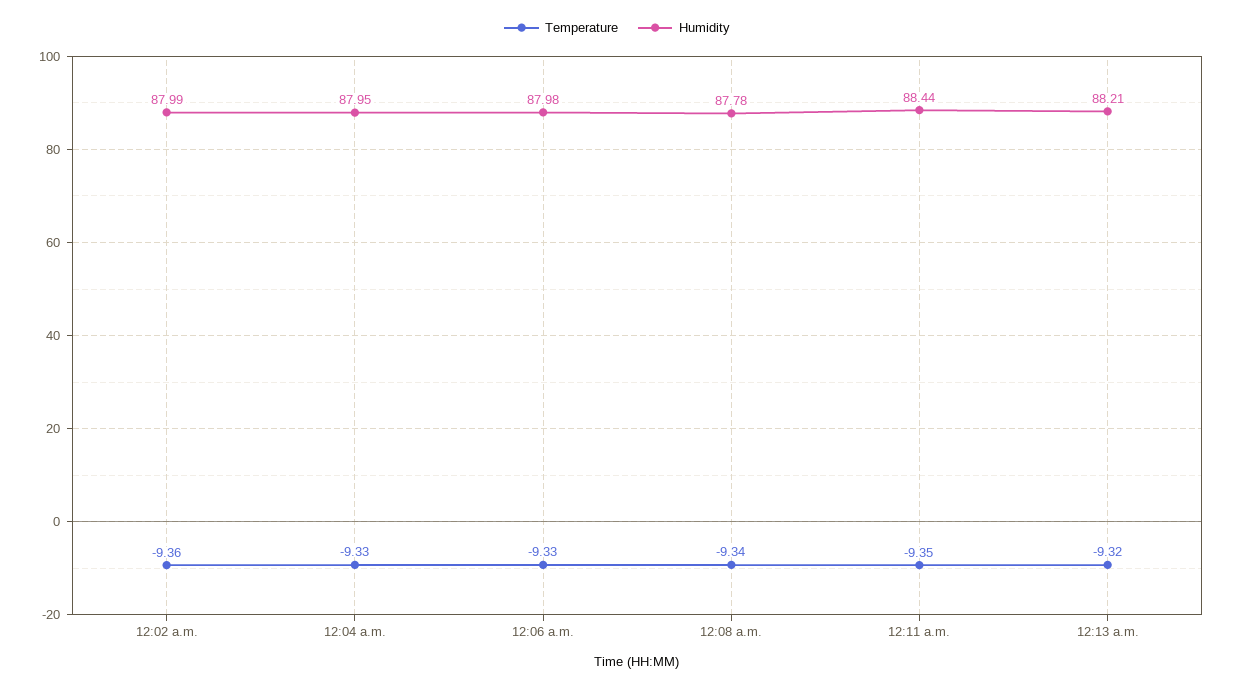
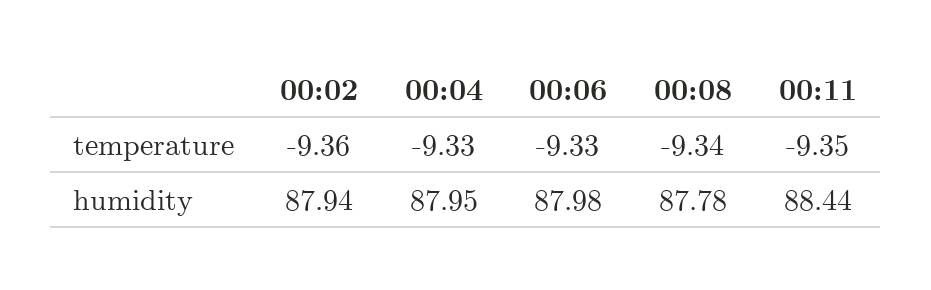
Humidity, 12:02 a.m.: 87.99 -> 87.94
Temperature, 12:13 a.m.: -9.32 -> none
Humidity, 12:13 a.m.: 88.21 -> none

